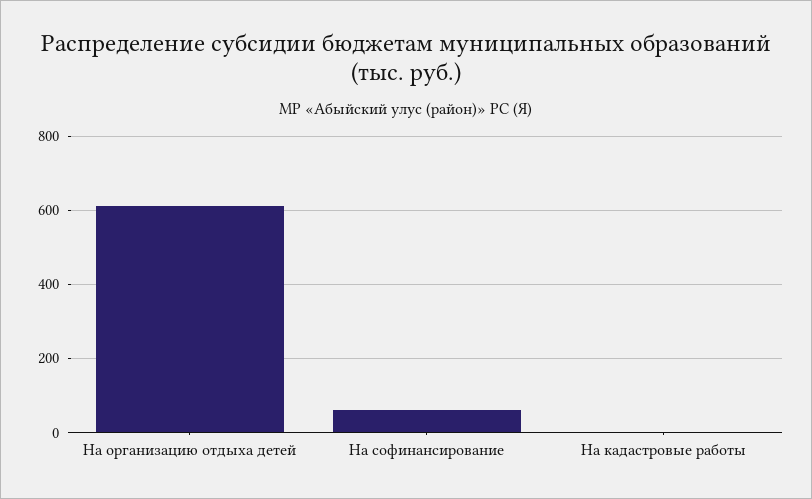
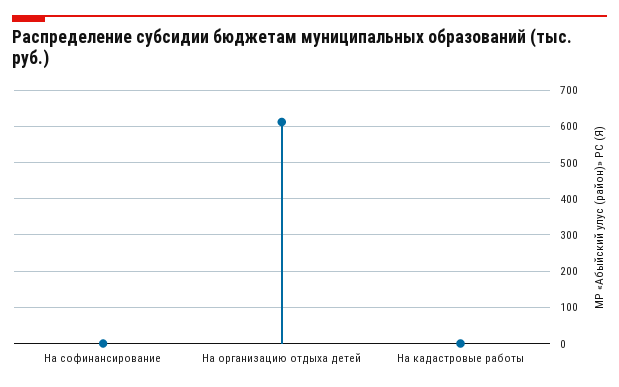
На софинансирование: 60 -> 0

